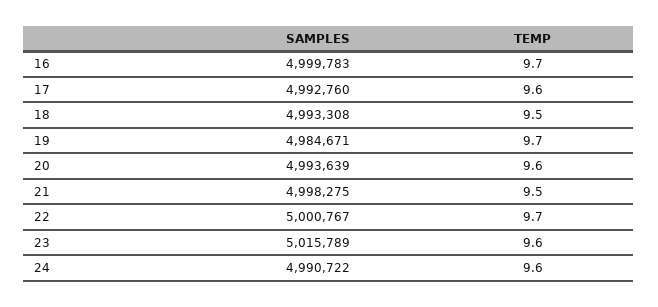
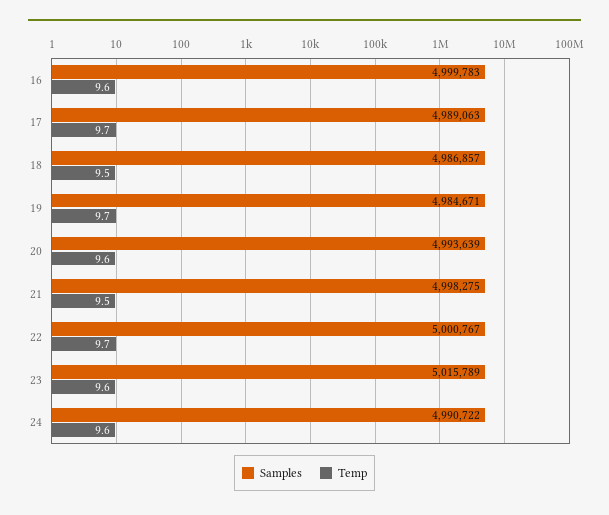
TEMP, 16: 9.7 -> 9.6
SAMPLES, 17: 4992760 -> 4989063
TEMP, 17: 9.6 -> 9.7
SAMPLES, 18: 4993308 -> 4986857

